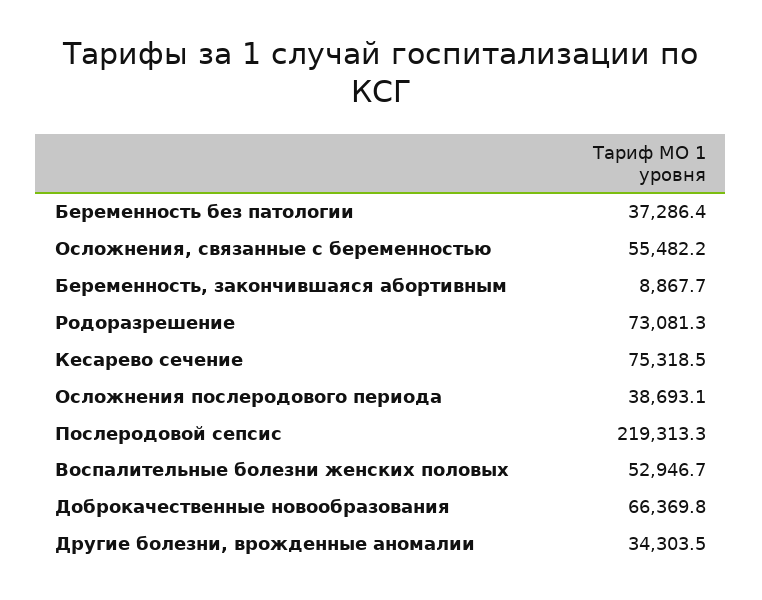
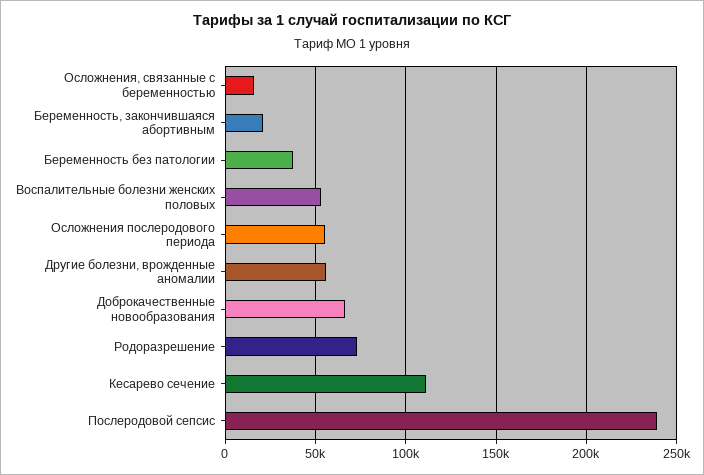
Осложнения, связанные с беременностью: 55482.2 -> 15000
Беременность, закончившаяся абортивным: 8867.7 -> 20000
Кесарево сечение: 75318.5 -> 110000
Осложнения послеродового периода: 38693.1 -> 55000
Послеродовой сепсис: 219313.3 -> 240000
Другие болезни, врожденные аномалии: 34303.5 -> 55000

